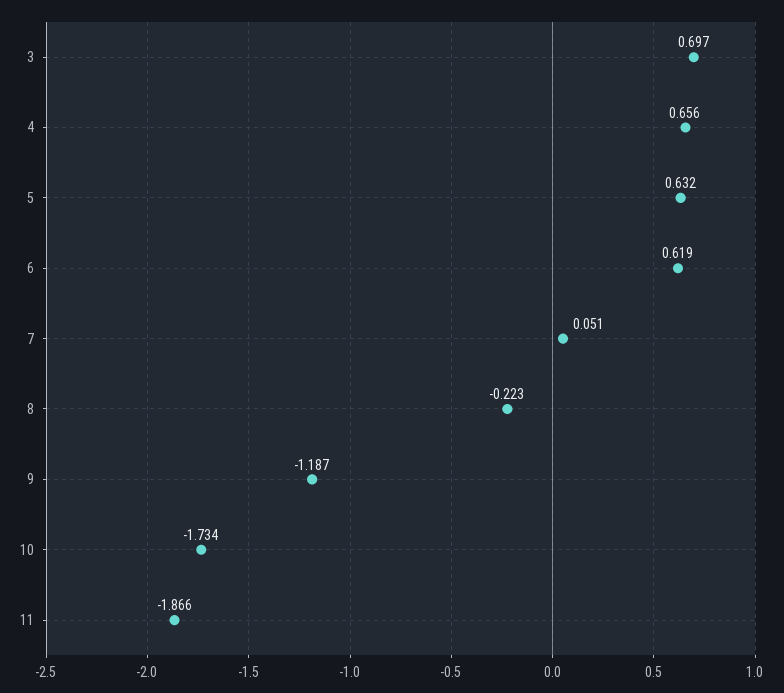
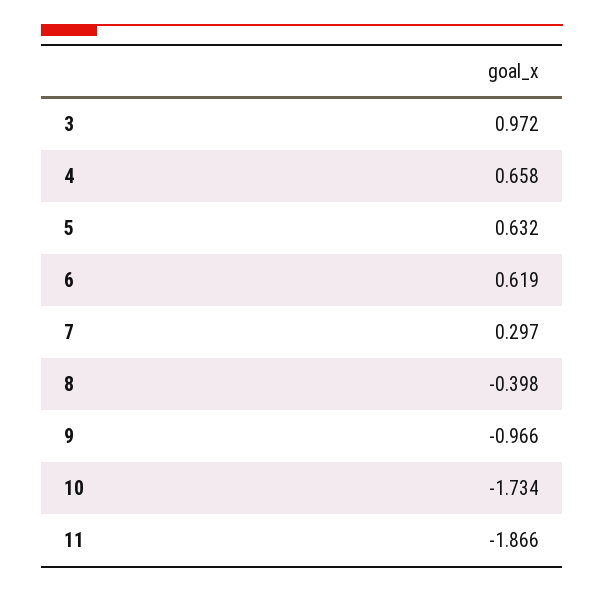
3: 0.697 -> 0.972
4: 0.656 -> 0.658
7: 0.051 -> 0.297
8: -0.223 -> -0.398
9: -1.187 -> -0.966

